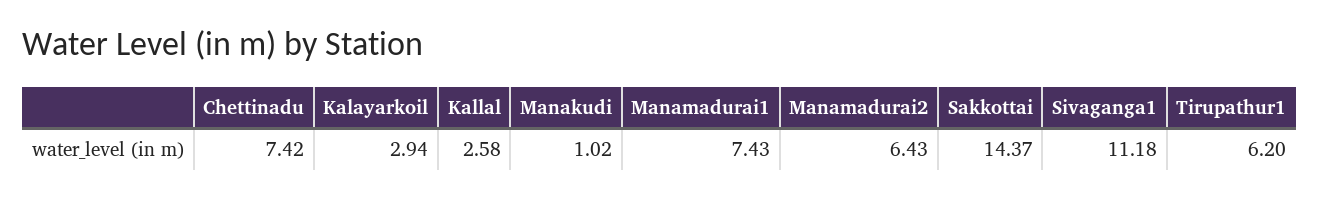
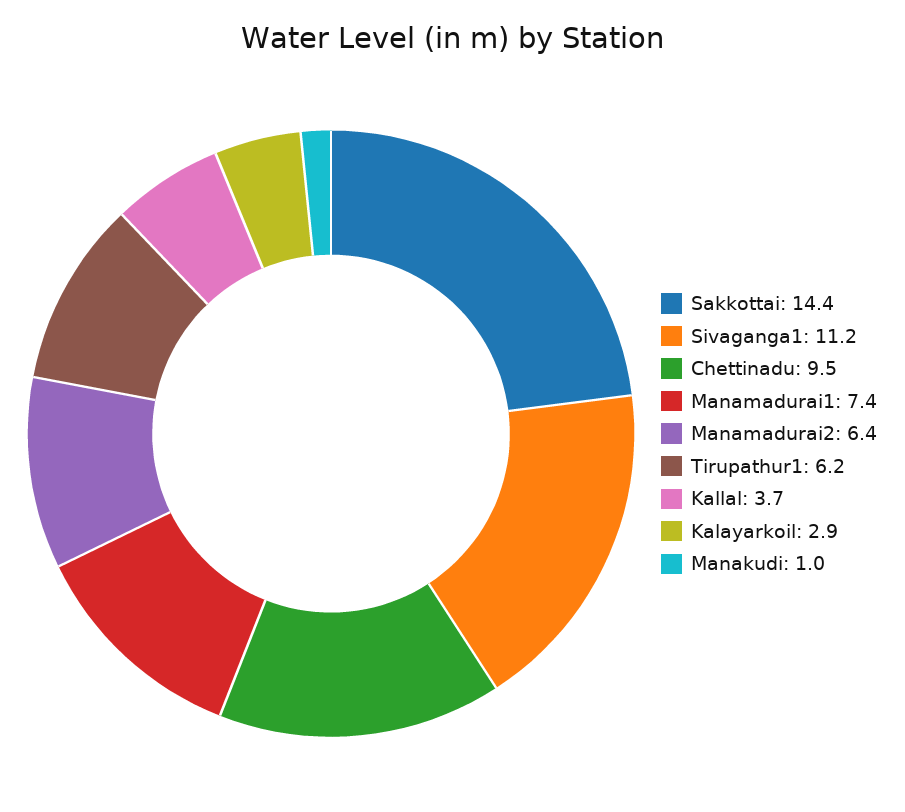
Chettinadu: 7.42 -> 9.5
Kallal: 2.58 -> 3.7

